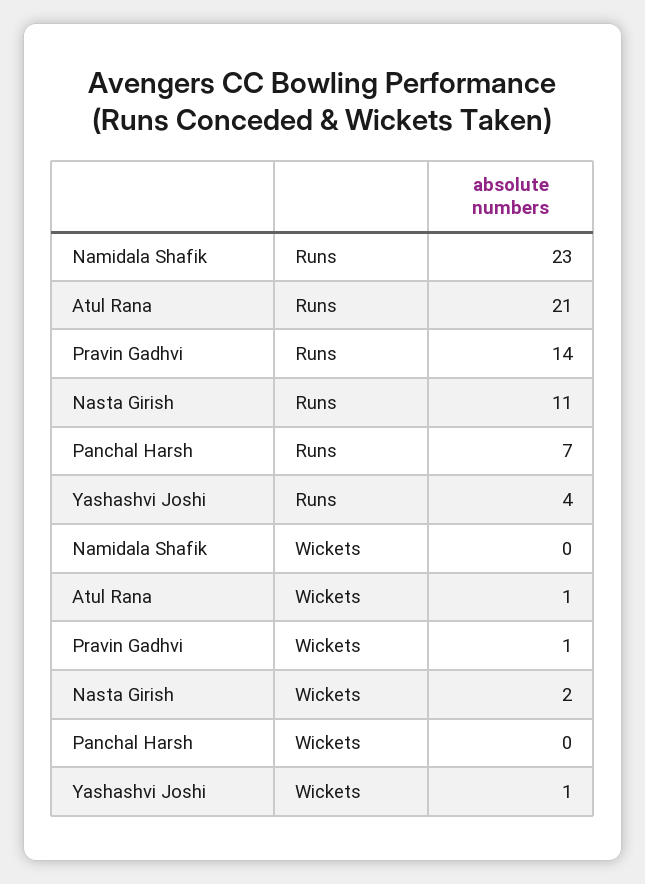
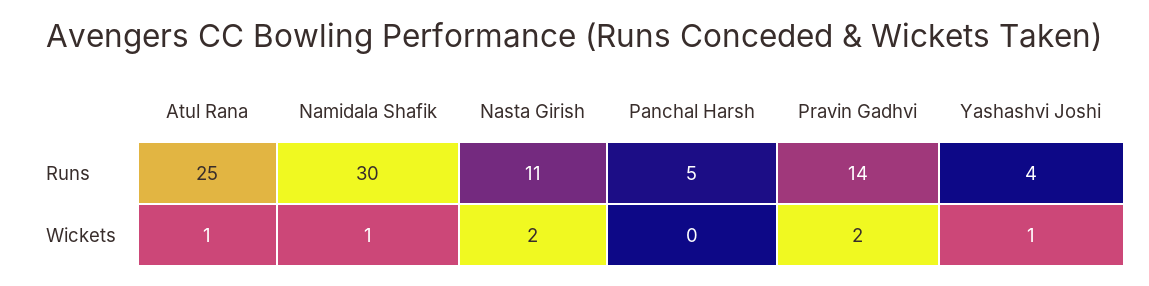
Namidala Shafik, Runs: 23 -> 30
Atul Rana, Runs: 21 -> 25
Panchal Harsh, Runs: 7 -> 5
Namidala Shafik, Wickets: 0 -> 1
Pravin Gadhvi, Wickets: 1 -> 2

